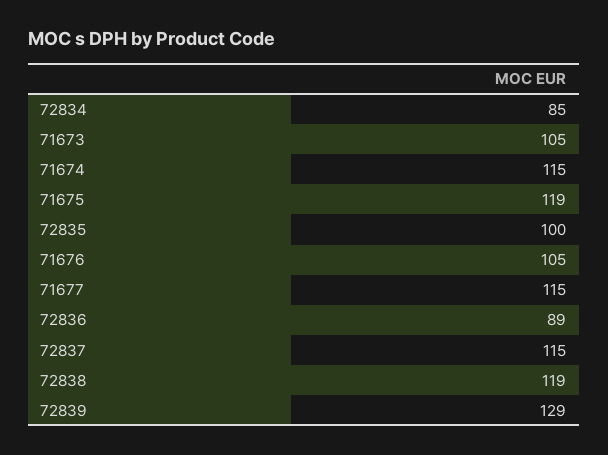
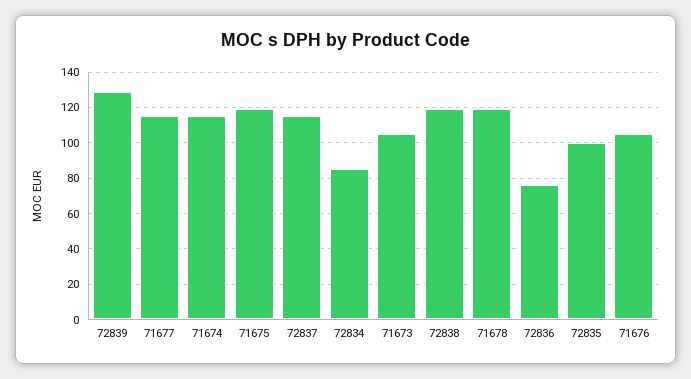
72836: 89 -> 75
71678: none -> 120

